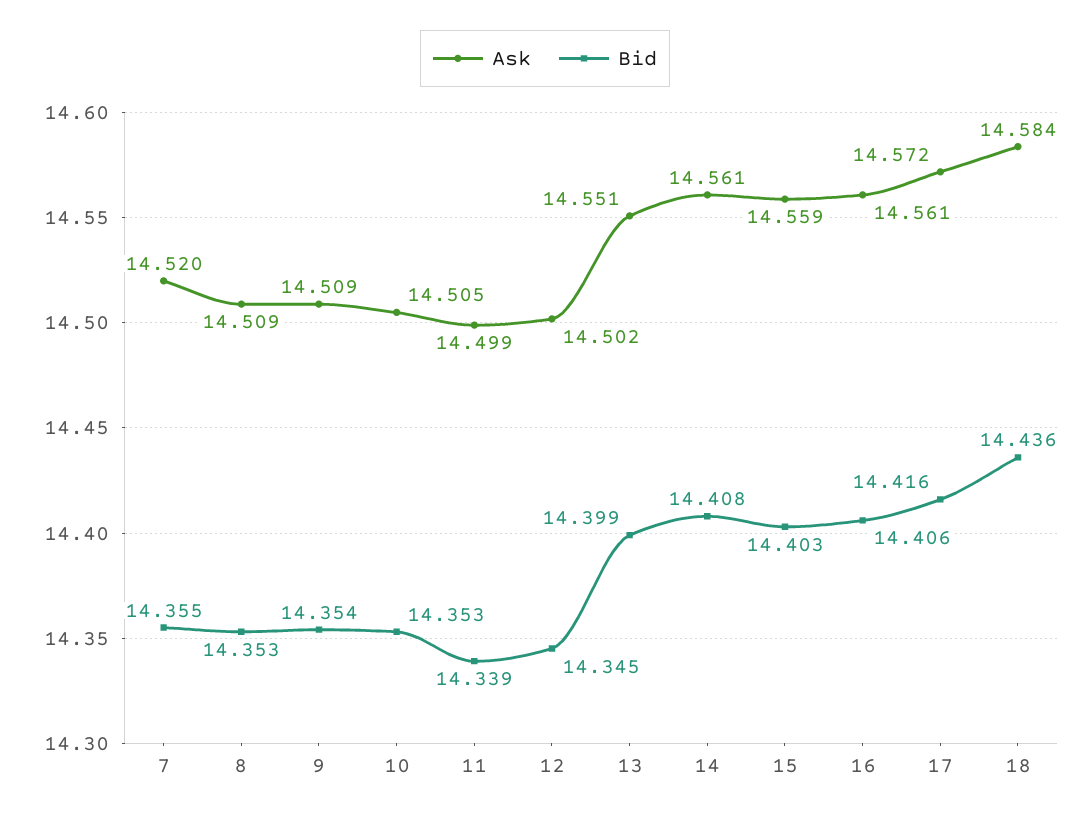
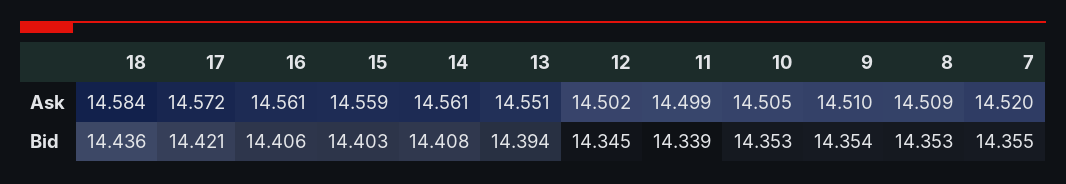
Ask, 9: 14.509 -> 14.51
Bid, 13: 14.399 -> 14.394
Bid, 17: 14.416 -> 14.421

